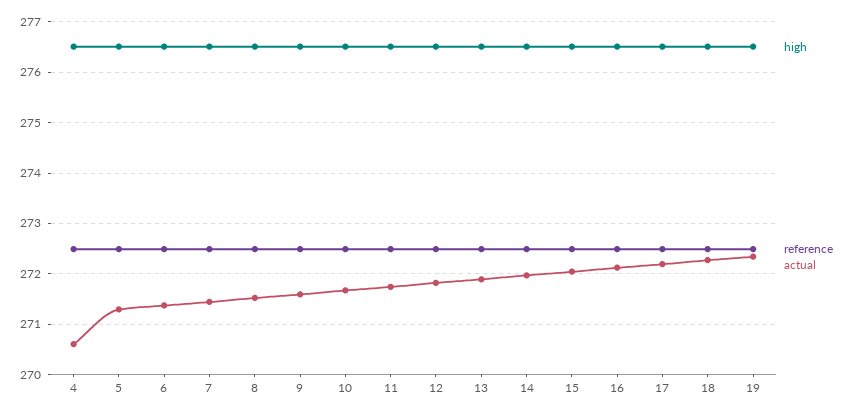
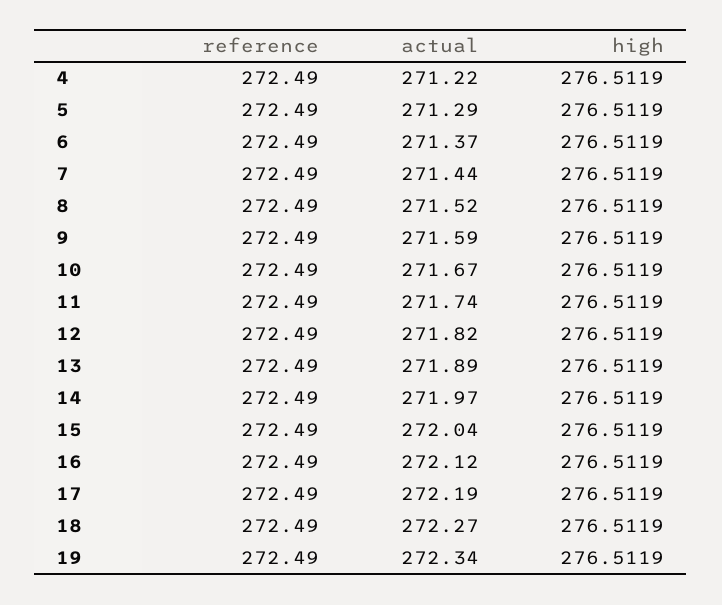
actual, 4: 270.6 -> 271.22

